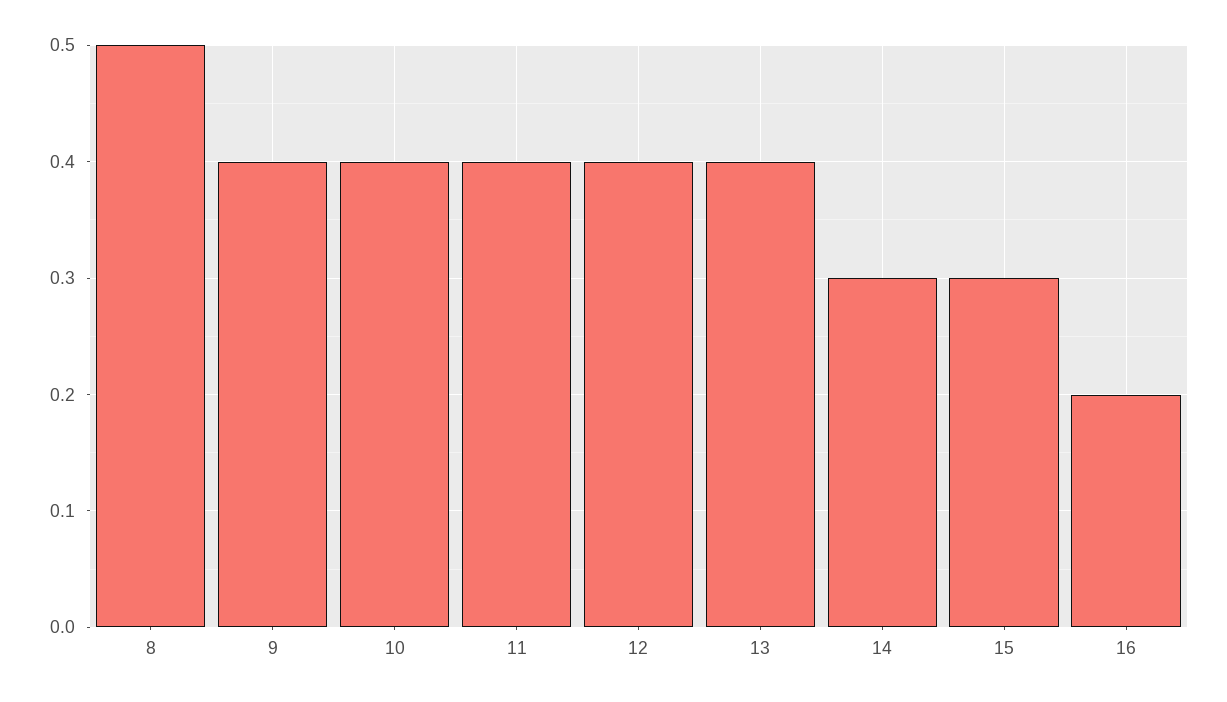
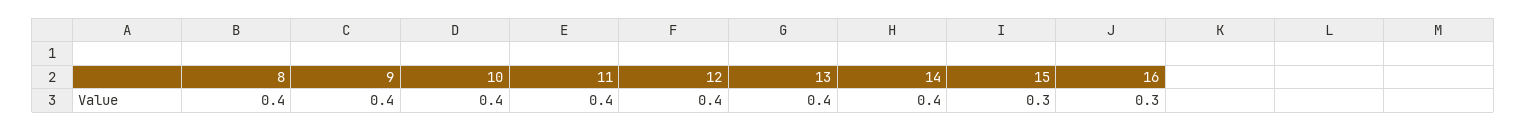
8: 0.5 -> 0.4
14: 0.3 -> 0.4
16: 0.2 -> 0.3

